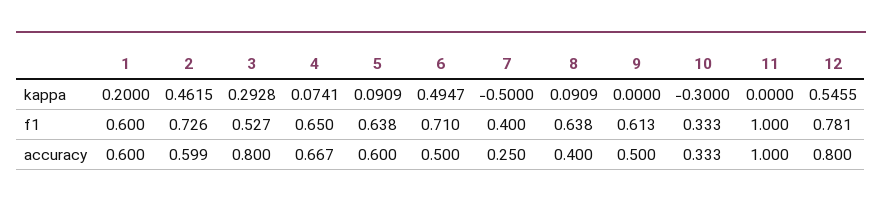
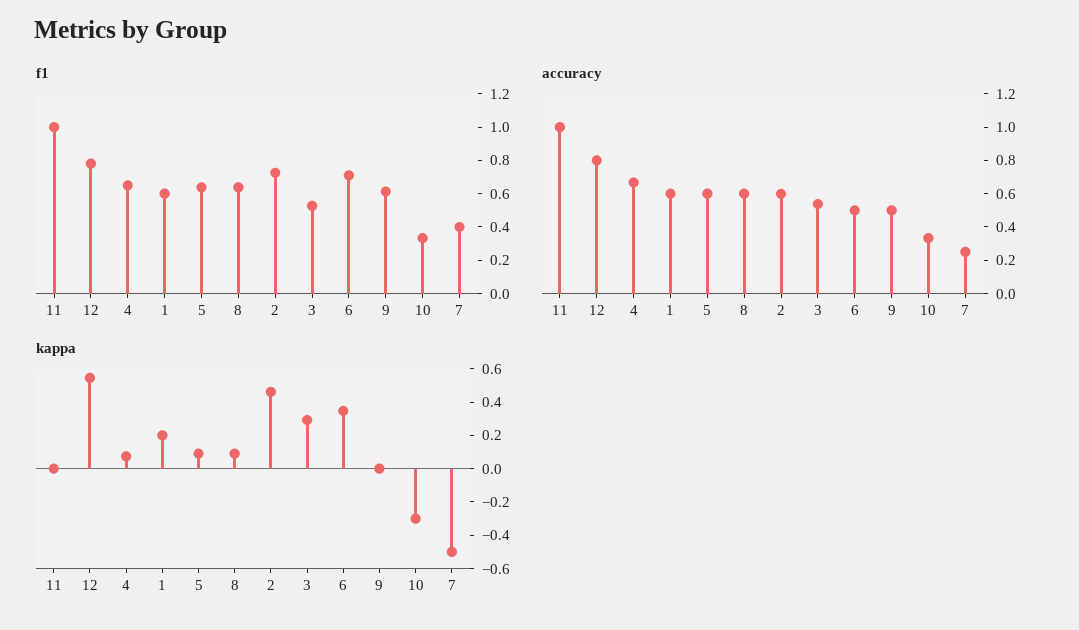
kappa, 6: 0.4947 -> 0.35
accuracy, 3: 0.8 -> 0.55
accuracy, 8: 0.4 -> 0.6

